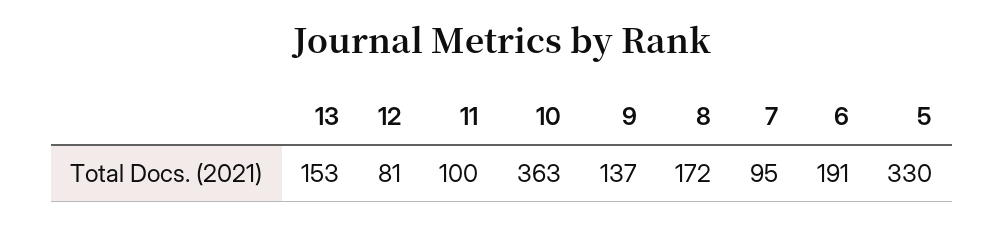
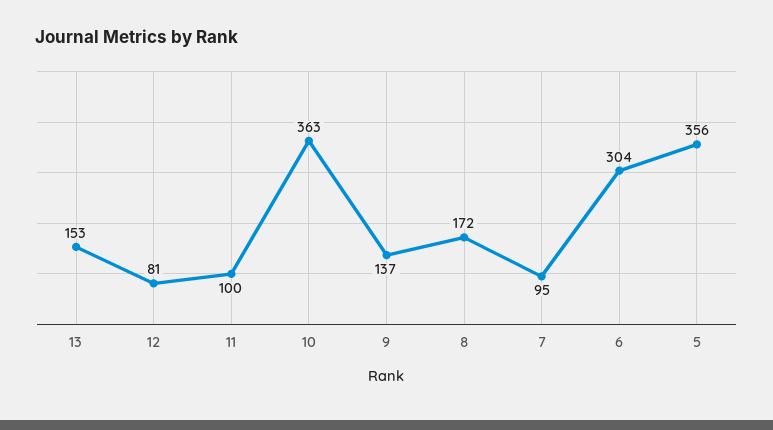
6: 191 -> 304
5: 330 -> 356

